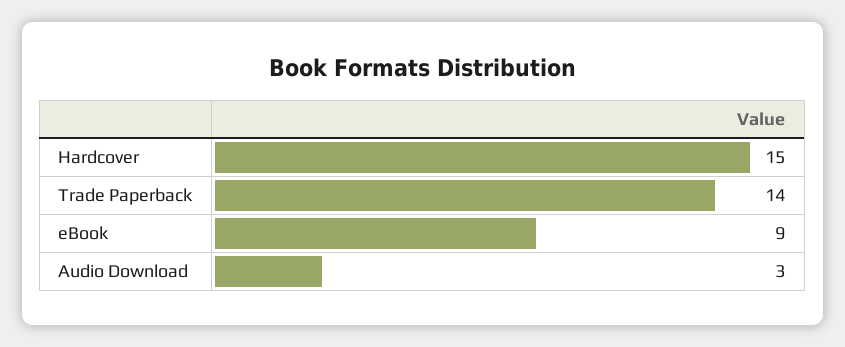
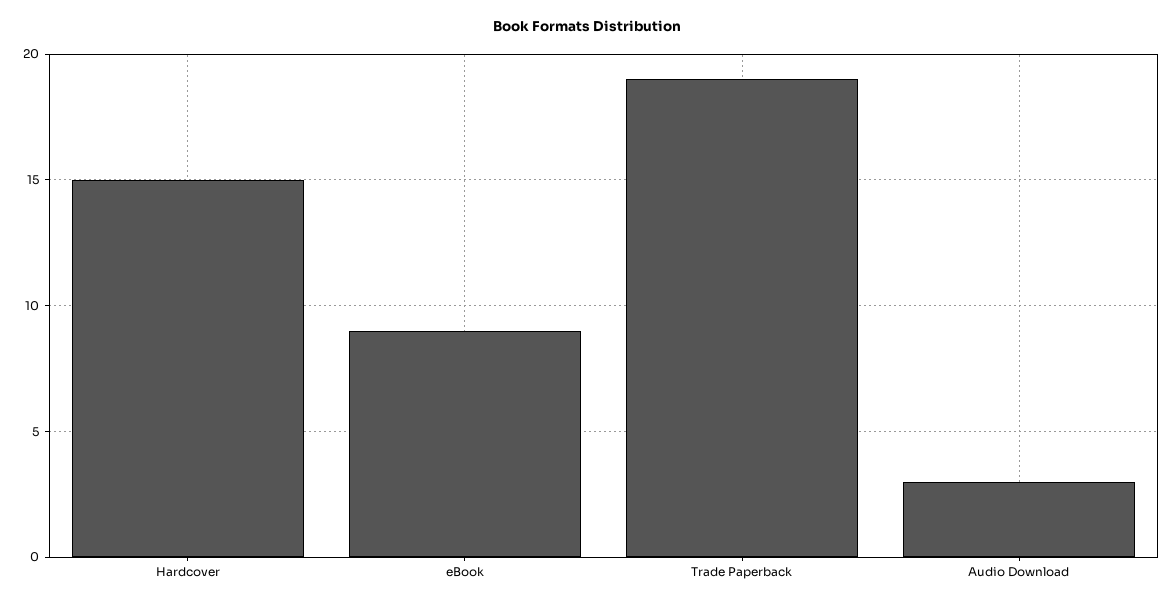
Trade Paperback: 14 -> 19

